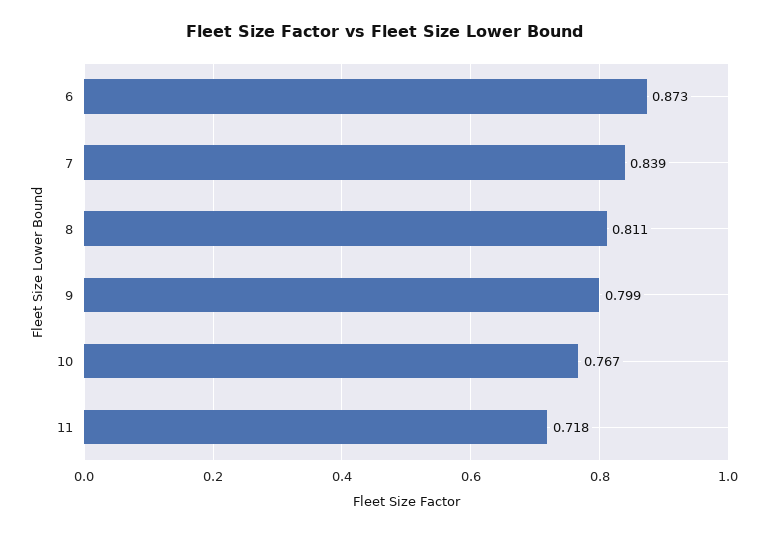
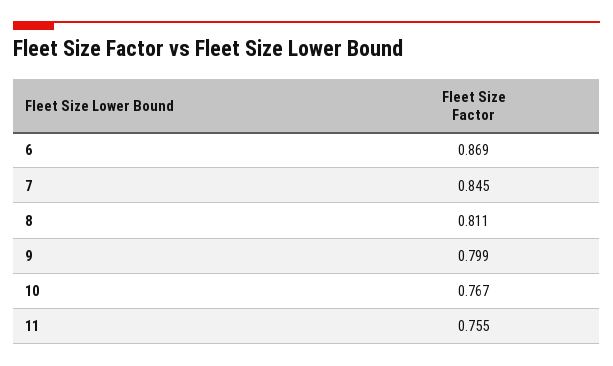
6: 0.873 -> 0.869
7: 0.839 -> 0.845
11: 0.718 -> 0.755

